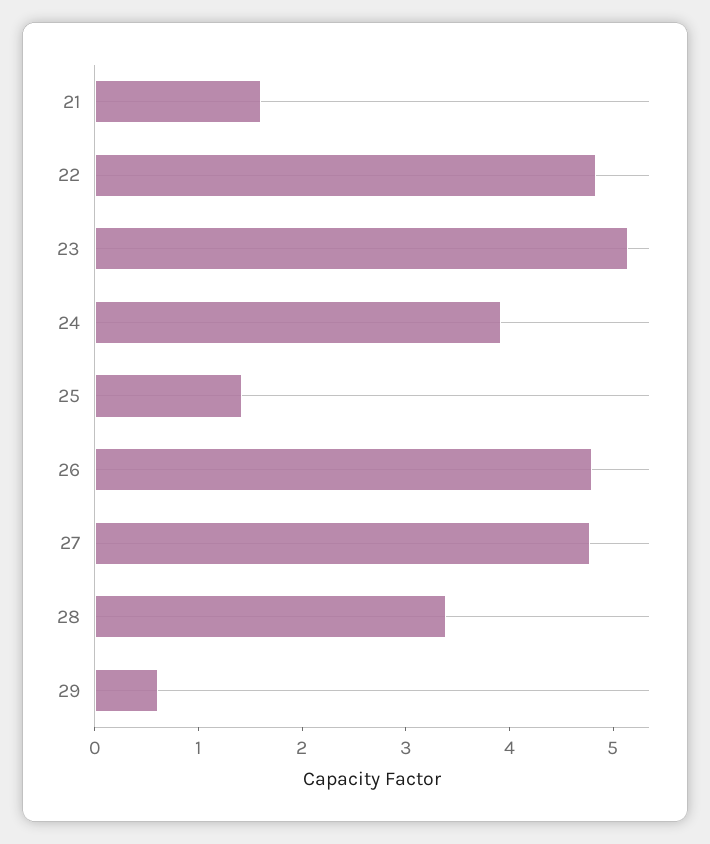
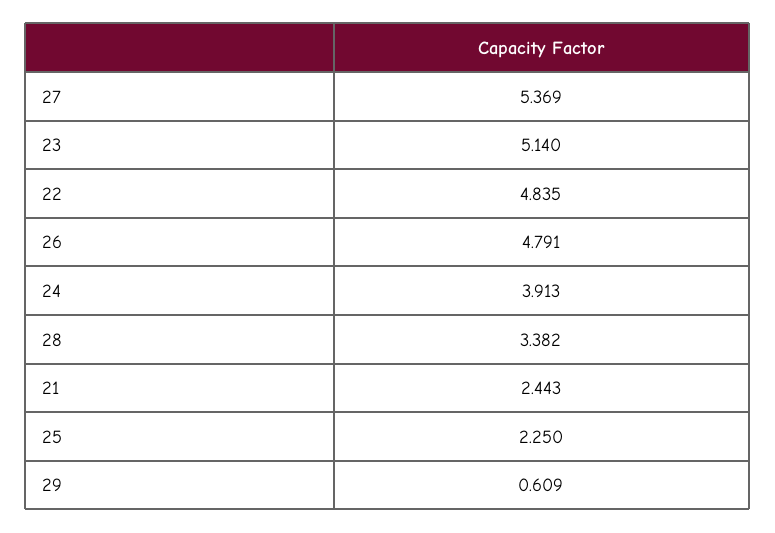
21: 1.6 -> 2.443
25: 1.4 -> 2.25
27: 4.8 -> 5.369

